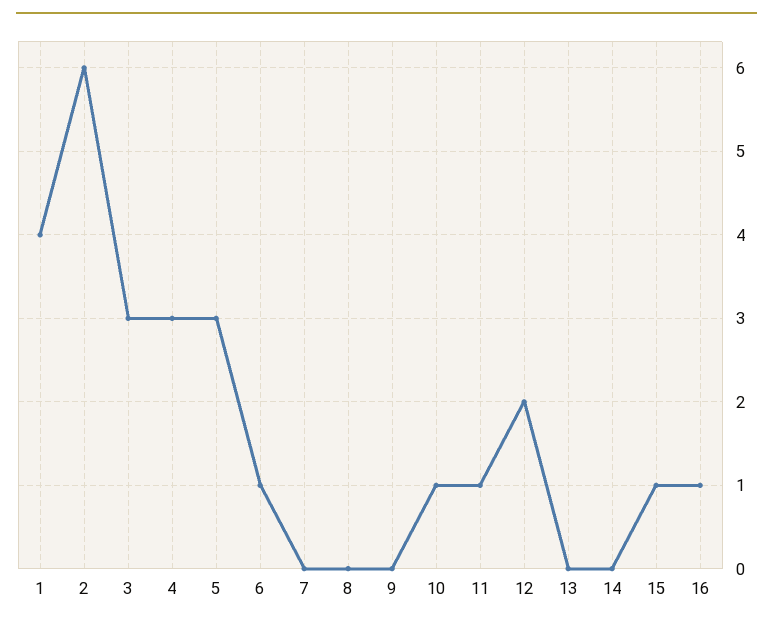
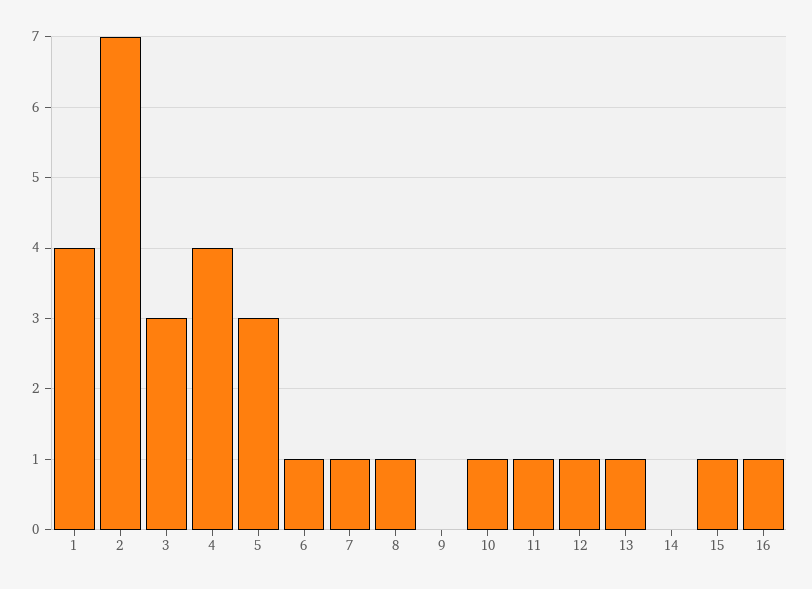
2: 6 -> 7
4: 3 -> 4
7: 0 -> 1
8: 0 -> 1
12: 2 -> 1
13: 0 -> 1

